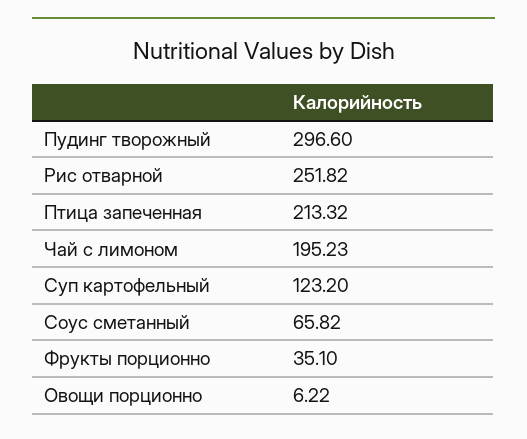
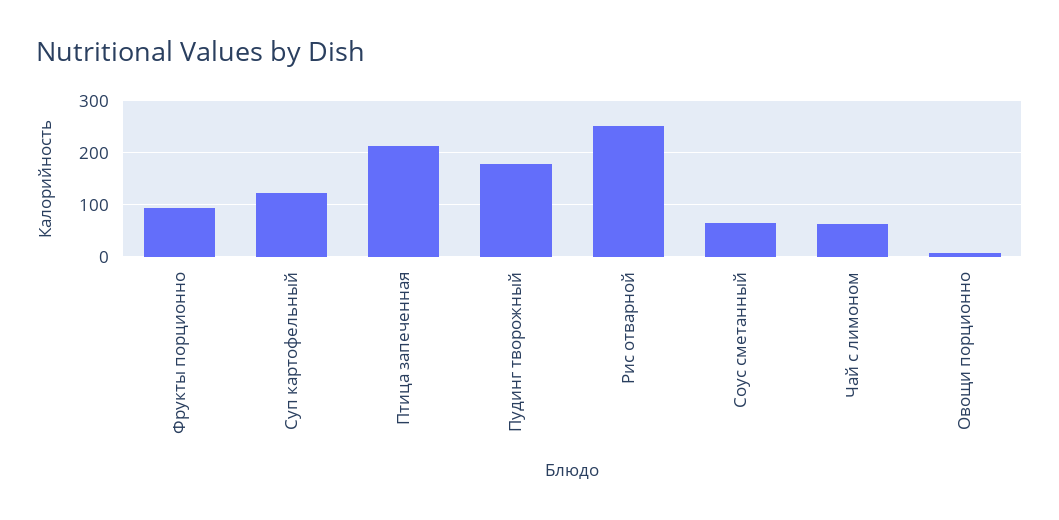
Пудинг творожный: 296.6 -> 180
Чай с лимоном: 195.23 -> 60
Фрукты порционно: 35.1 -> 100

